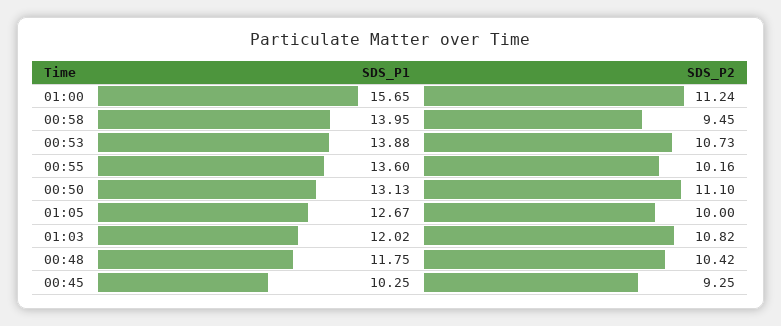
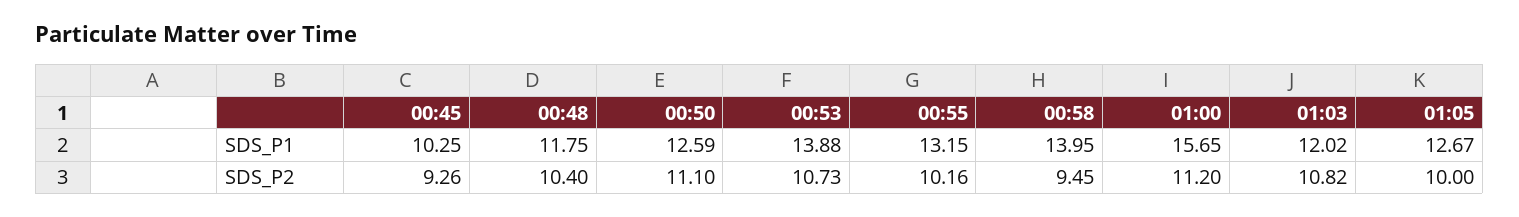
SDS_P2, 01:00: 11.24 -> 11.2
SDS_P1, 00:55: 13.6 -> 13.15
SDS_P1, 00:50: 13.13 -> 12.59
SDS_P2, 00:48: 10.42 -> 10.4
SDS_P2, 00:45: 9.25 -> 9.26

